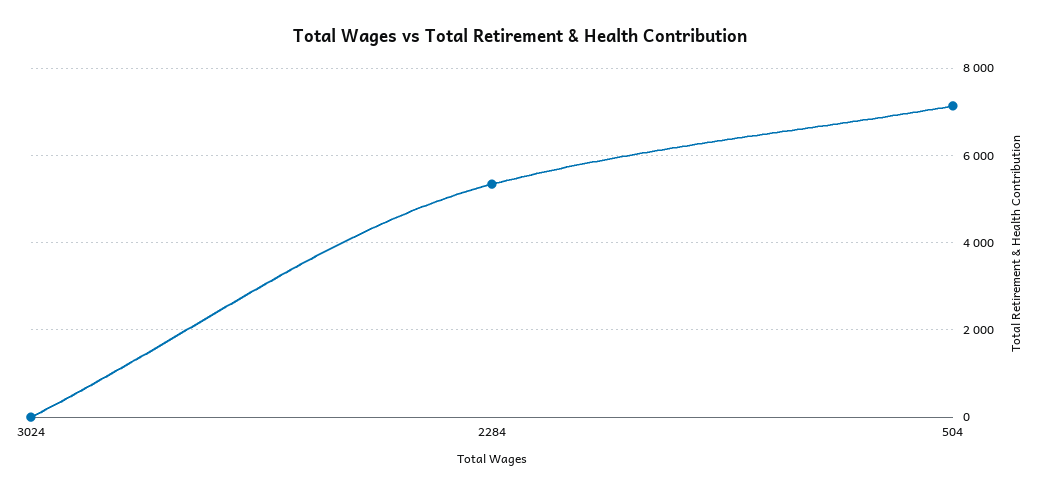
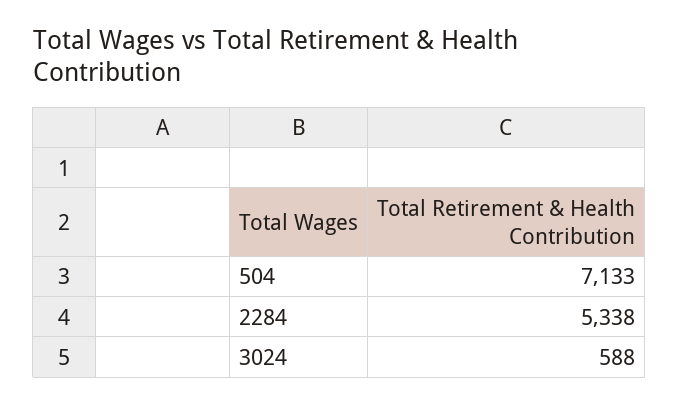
3024: 0 -> 588

